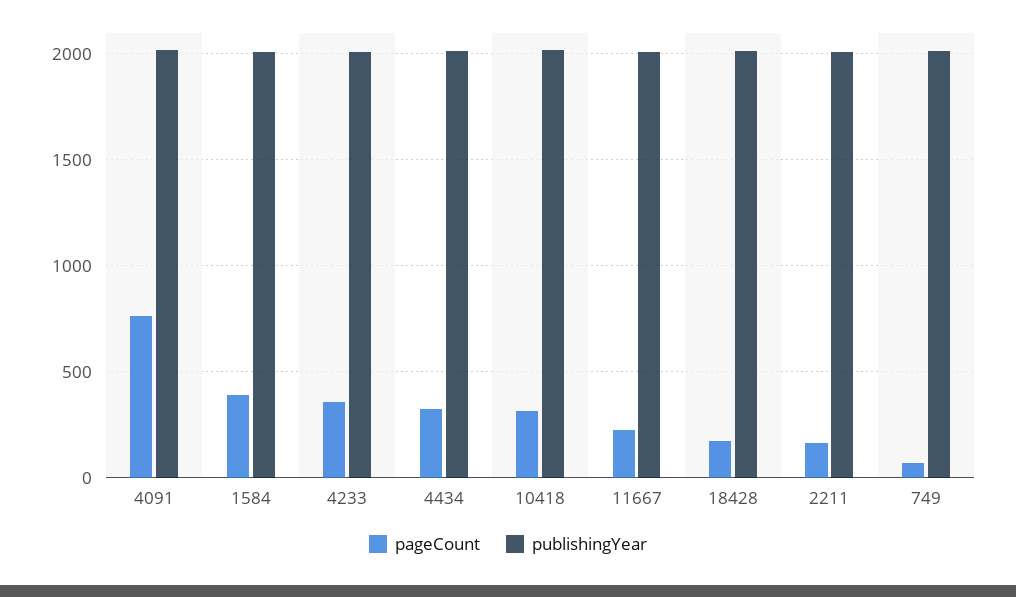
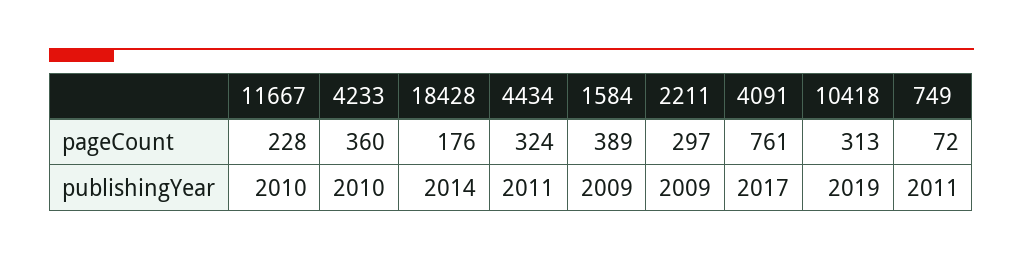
pageCount, 2211: 150 -> 297

